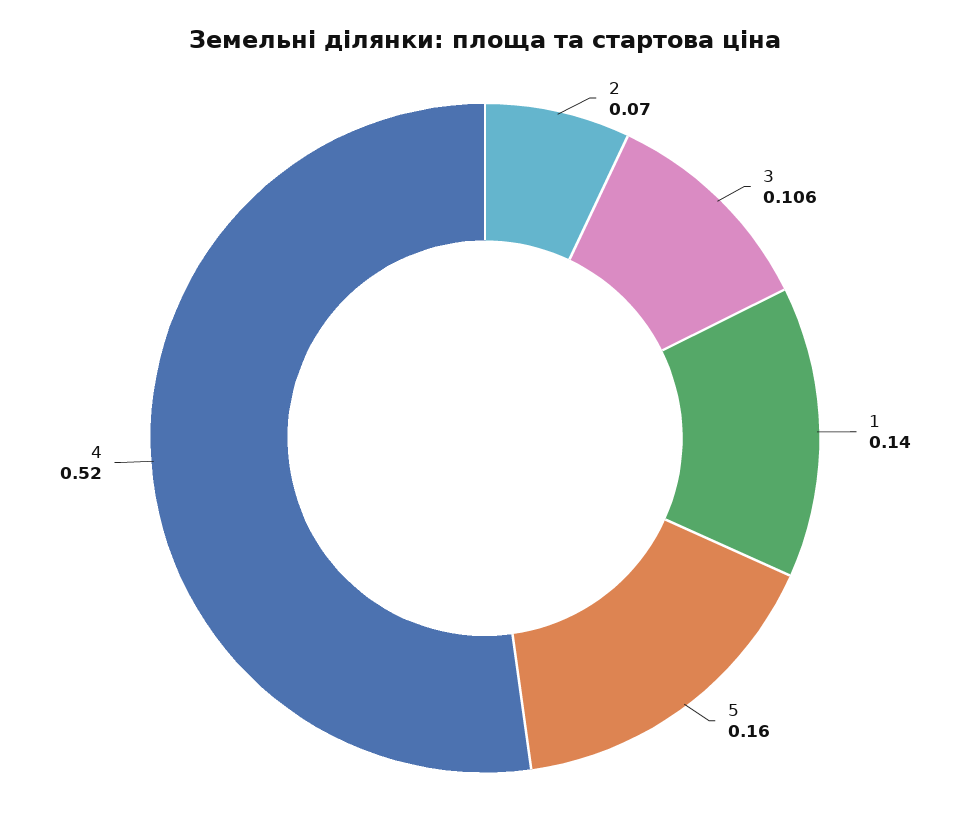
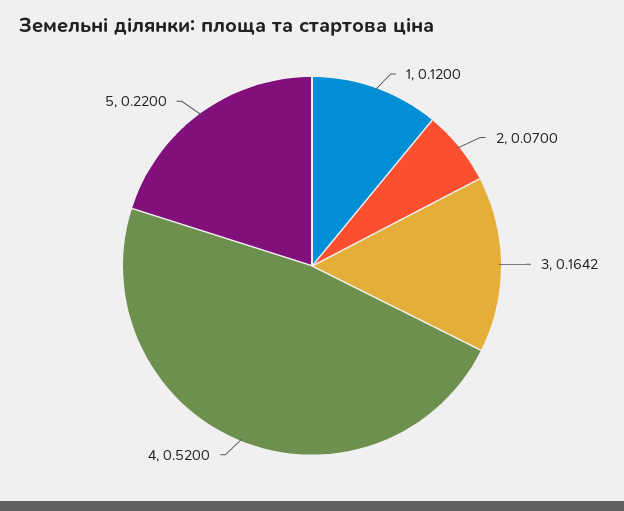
3: 0.106 -> 0.1642
1: 0.14 -> 0.12
5: 0.16 -> 0.22

